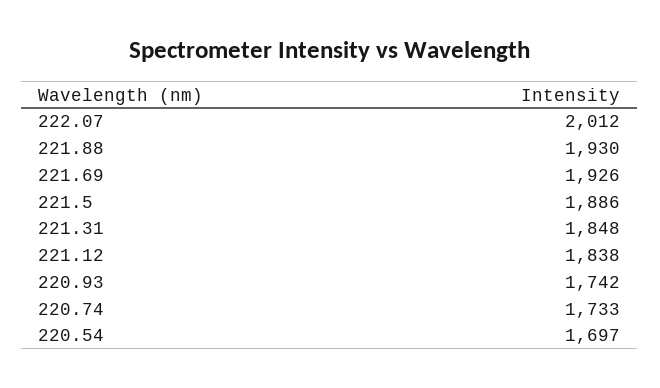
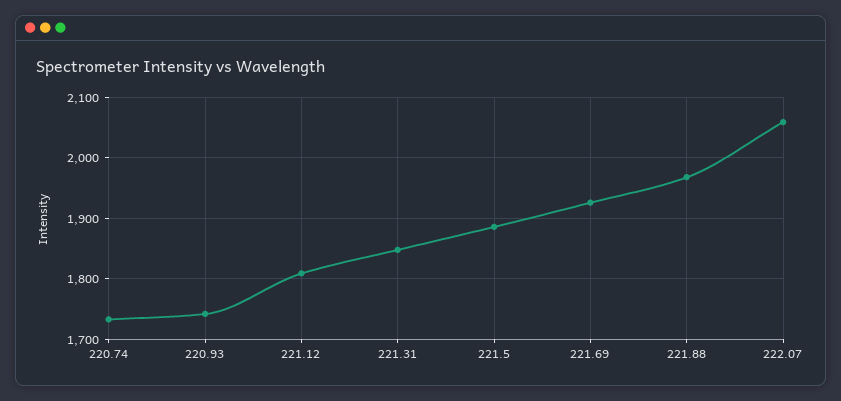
222.07: 2012 -> 2060
221.88: 1930 -> 1970
221.12: 1838 -> 1810
220.54: 1697 -> none

